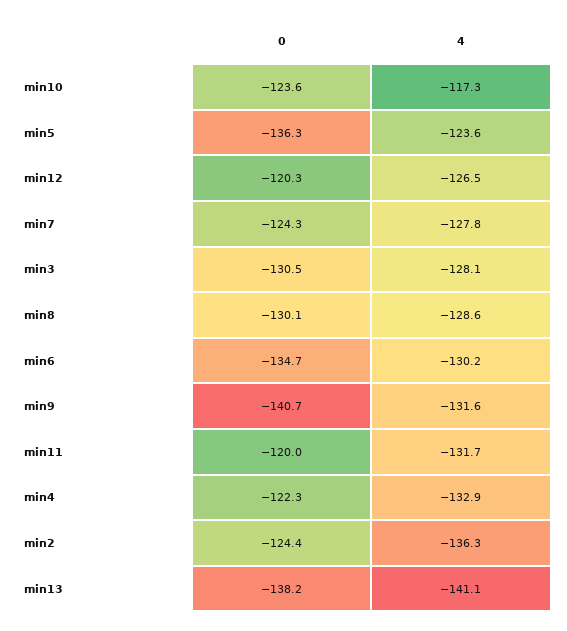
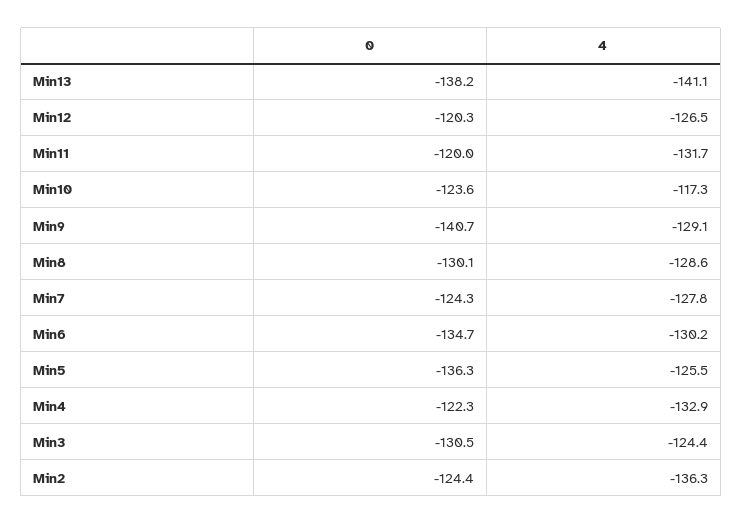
4, min5: -123.6 -> -125.5
4, min3: -128.1 -> -124.4
4, min9: -131.6 -> -129.1

